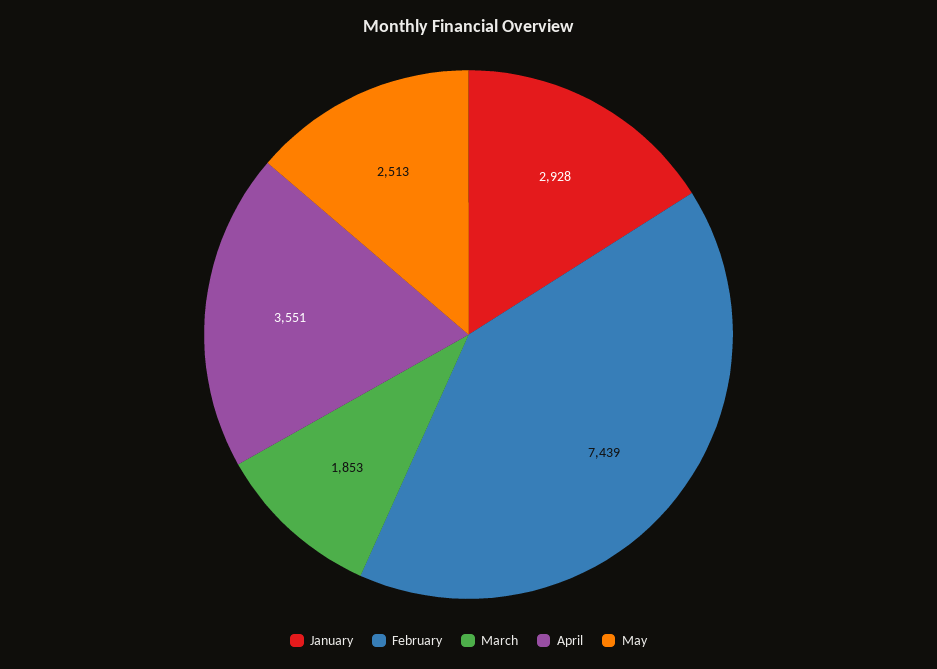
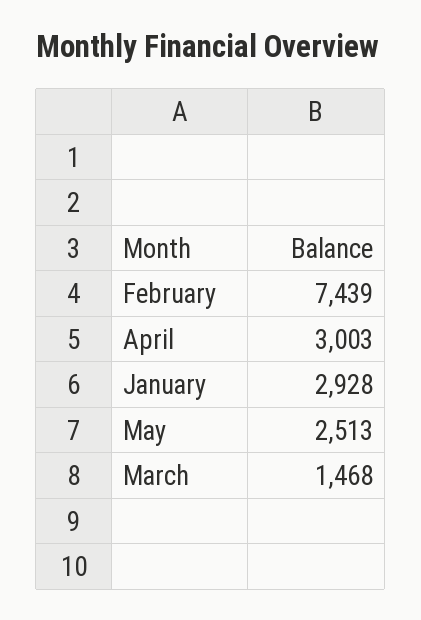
March: 1853 -> 1468
April: 3551 -> 3003

